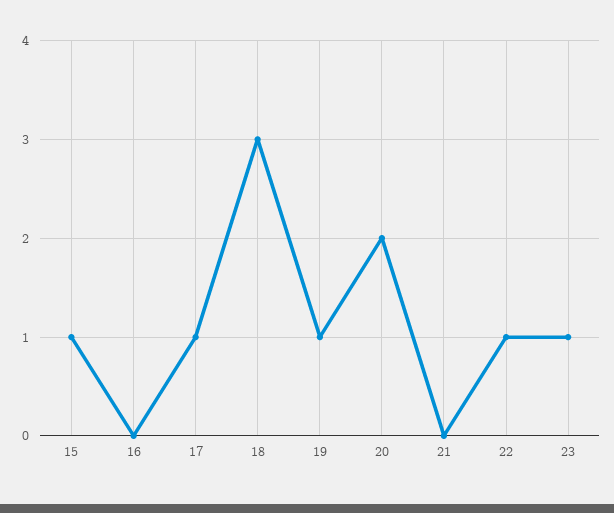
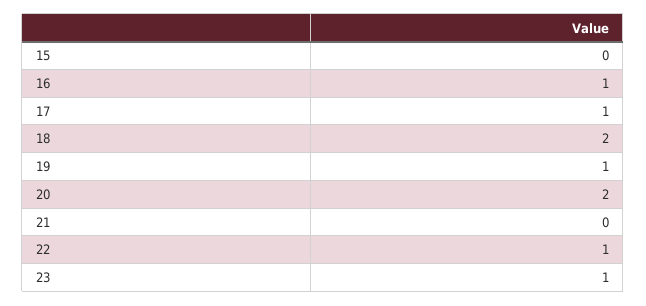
15: 1 -> 0
16: 0 -> 1
18: 3 -> 2

